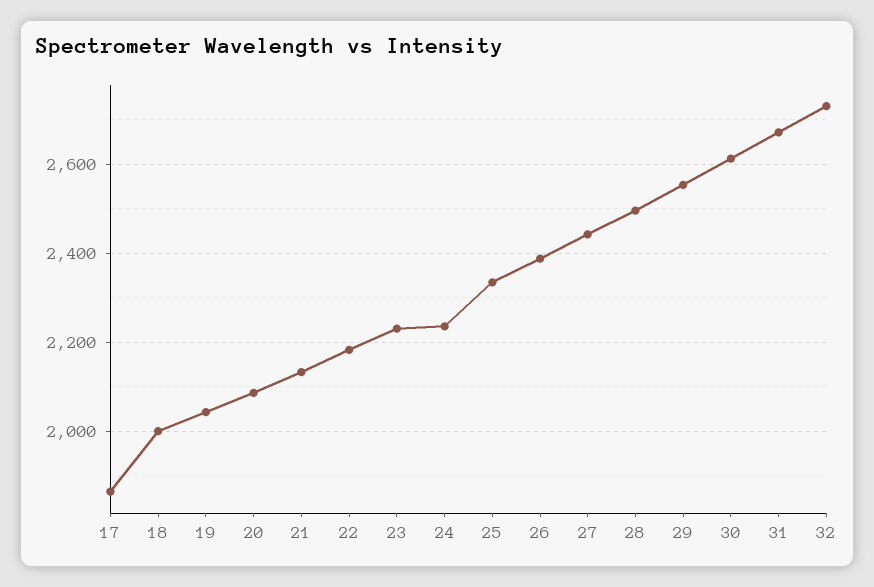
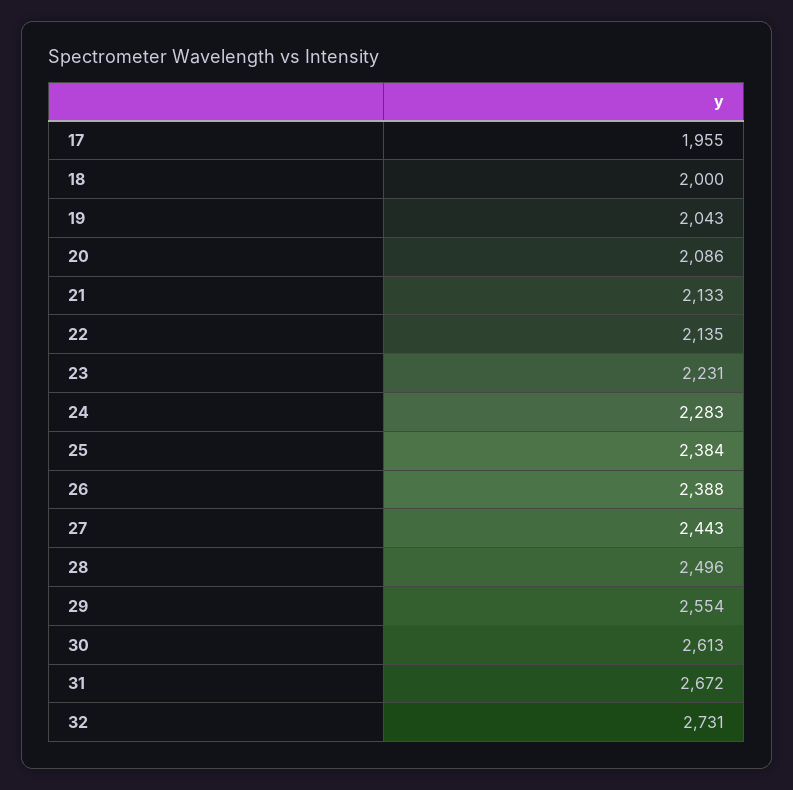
17: 1860 -> 1955
22: 2180 -> 2135
24: 2240 -> 2283
25: 2340 -> 2384

